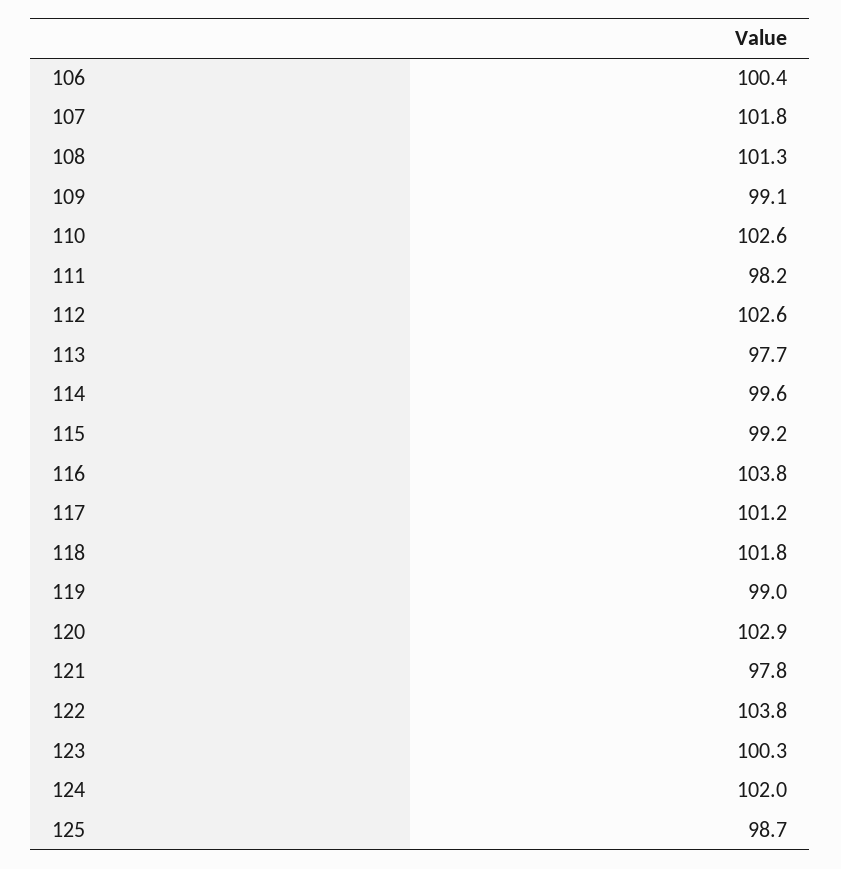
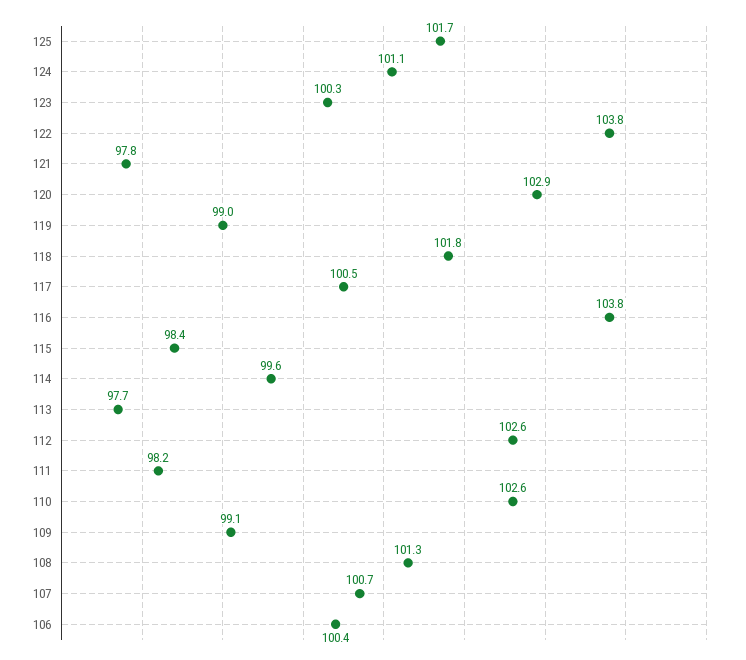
107: 101.8 -> 100.7
115: 99.2 -> 98.4
117: 101.2 -> 100.5
124: 102 -> 101.1
125: 98.7 -> 101.7

